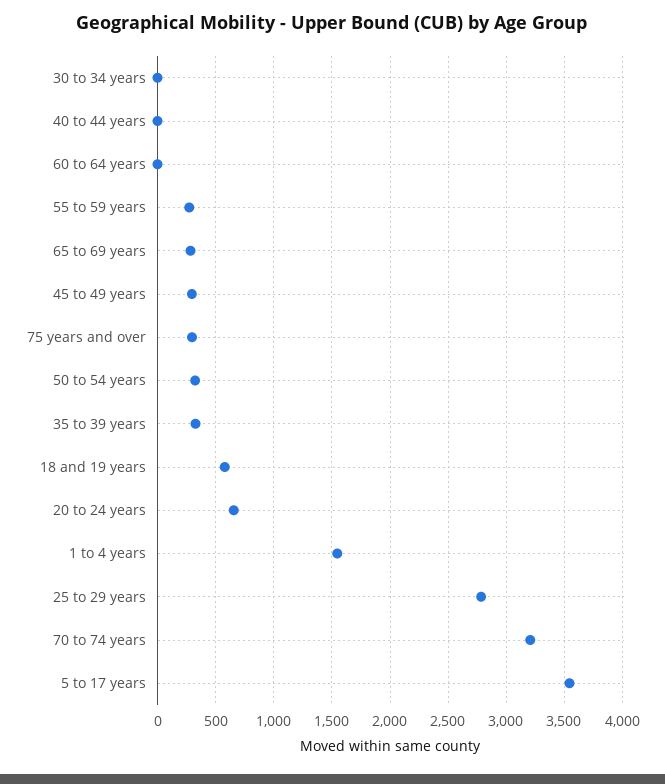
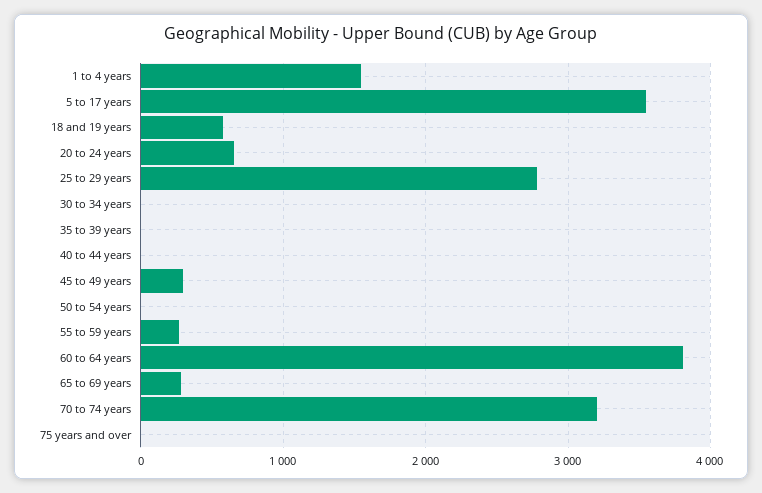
60 to 64 years: 0 -> 3800
75 years and over: 300 -> 0
50 to 54 years: 300 -> 0
35 to 39 years: 300 -> 0

